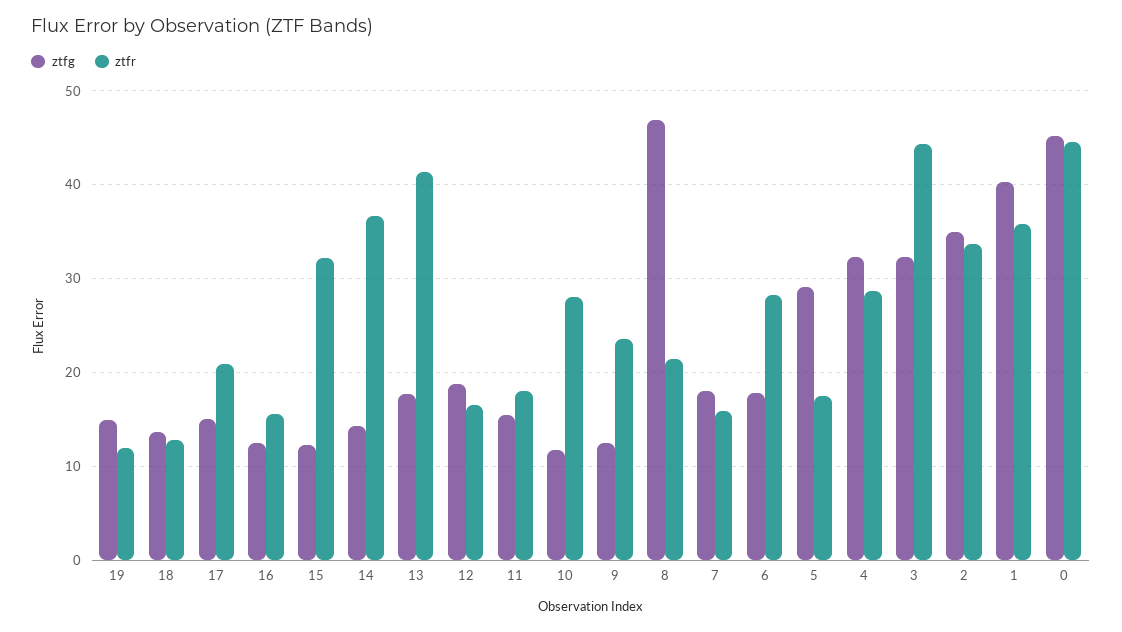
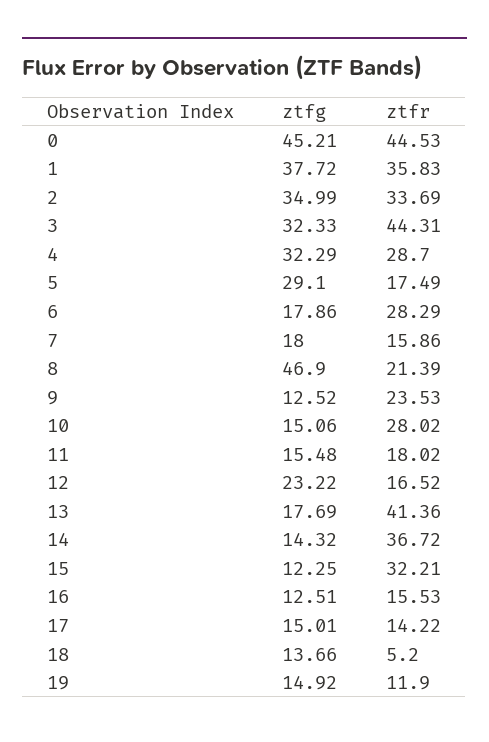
ztfr, 18: 13 -> 5.2
ztfr, 17: 21 -> 14.22
ztfg, 12: 19 -> 23.22
ztfg, 10: 12 -> 15.06
ztfg, 1: 40 -> 37.72

